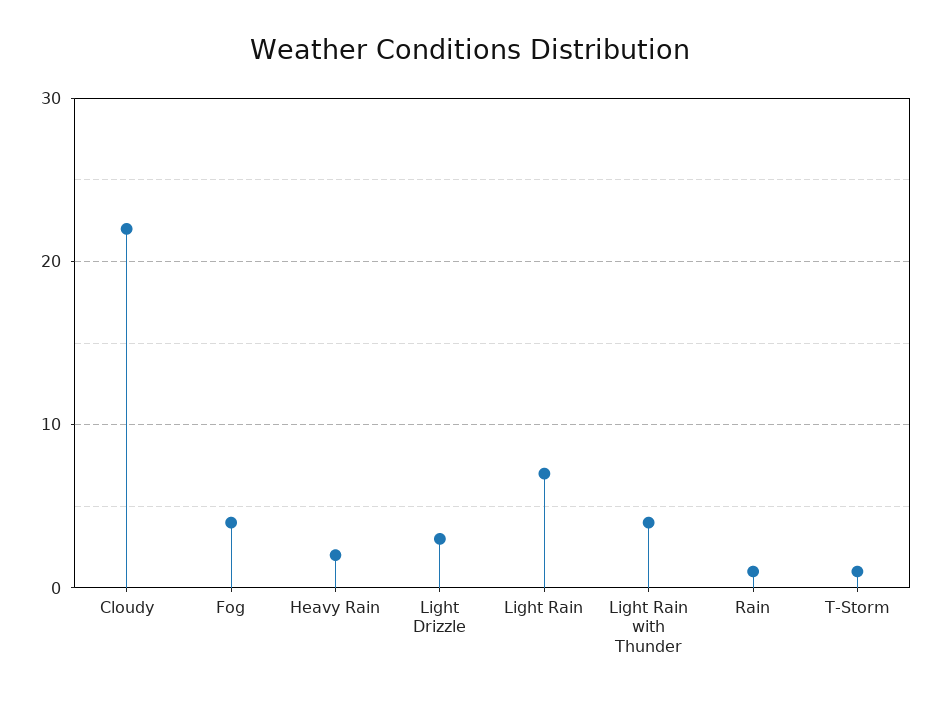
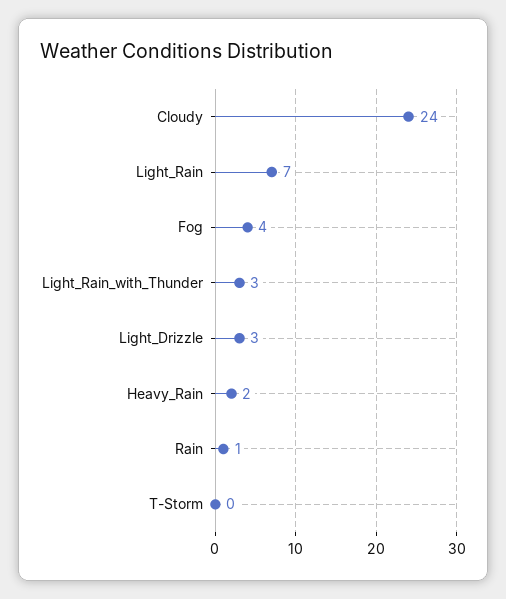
Cloudy: 22 -> 24
Light Rain with Thunder: 4 -> 3
T-Storm: 1 -> 0

